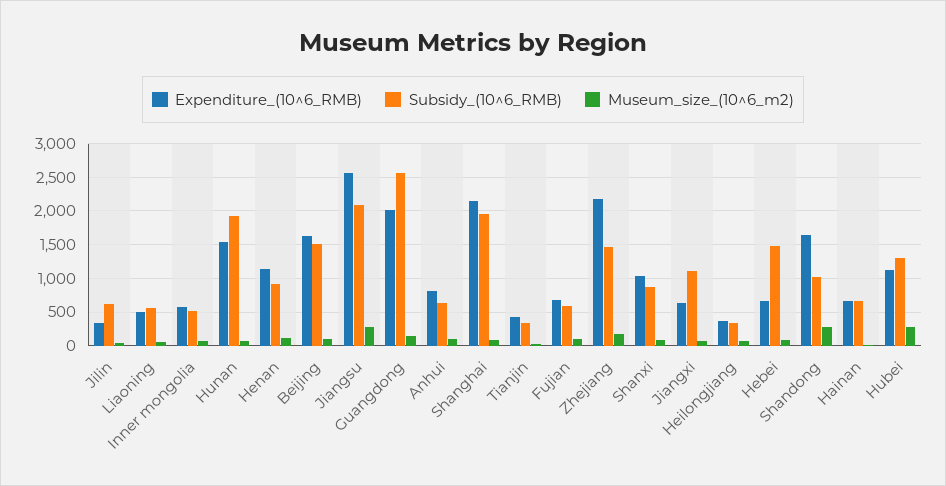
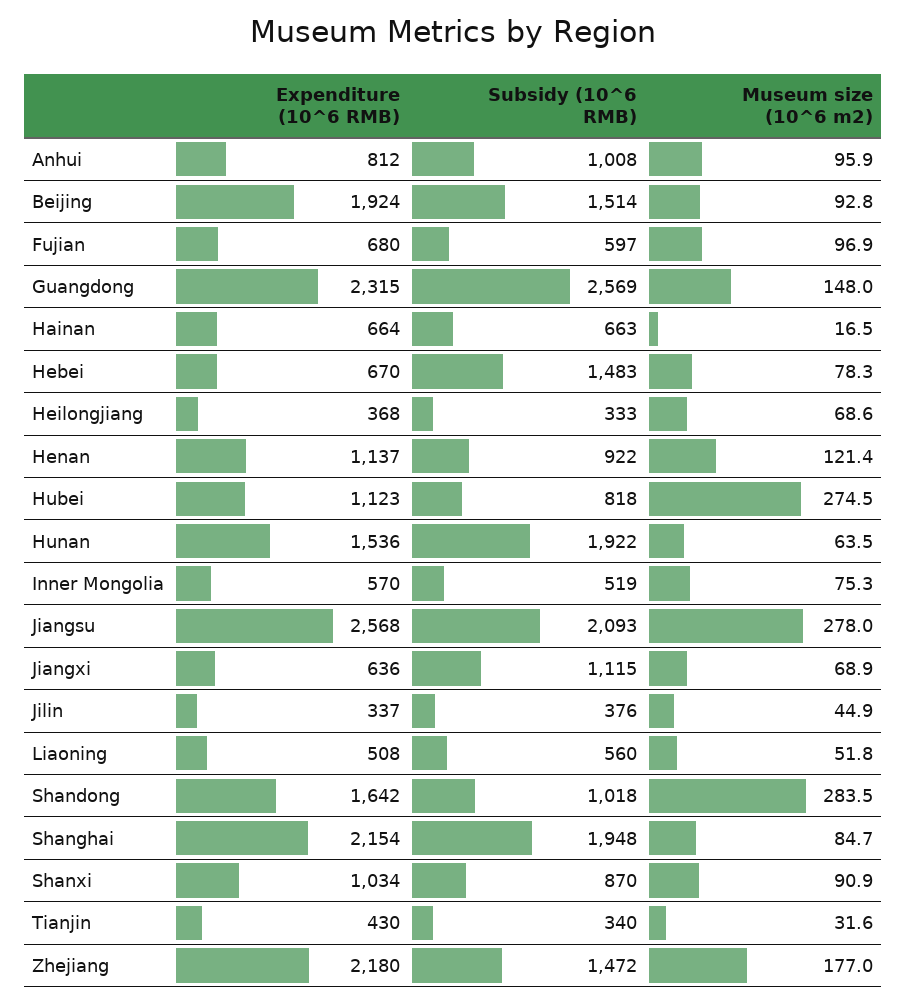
Subsidy_(10^6_RMB), Jilin: 600 -> 376
Expenditure_(10^6_RMB), Beijing: 1600 -> 1924
Expenditure_(10^6_RMB), Guangdong: 2000 -> 2315
Subsidy_(10^6_RMB), Anhui: 600 -> 1008
Subsidy_(10^6_RMB), Hubei: 1300 -> 818

